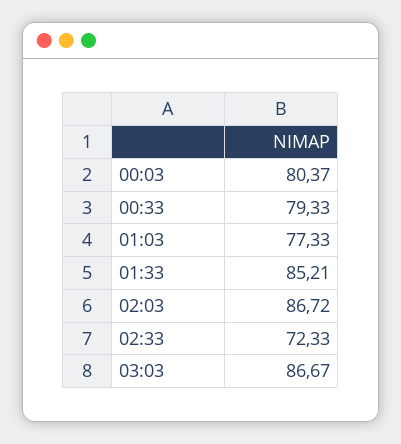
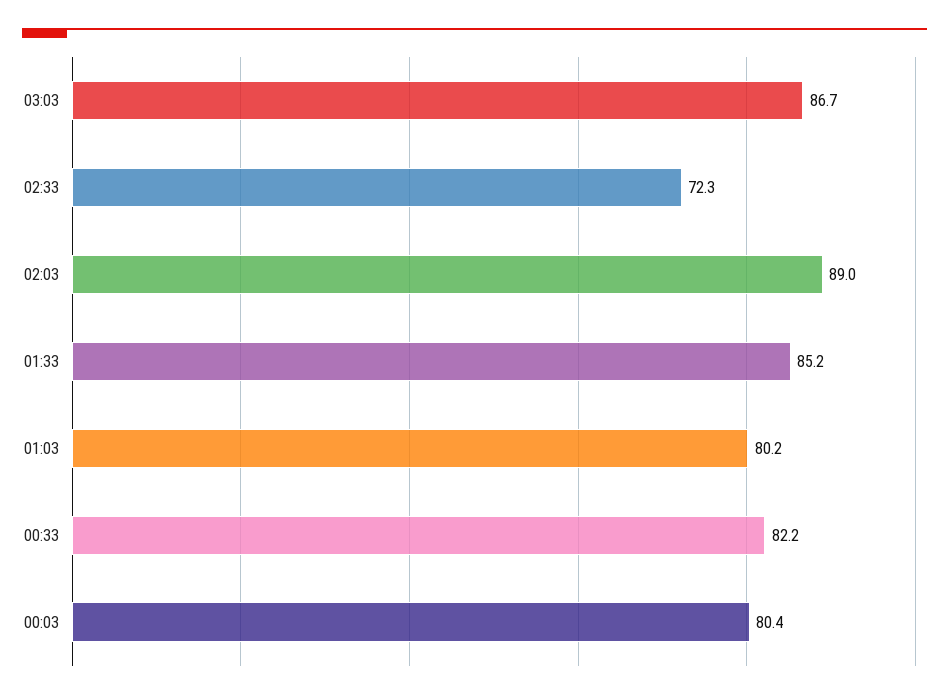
00:33: 79.33 -> 82.2
01:03: 77.33 -> 80.2
02:03: 86.72 -> 89

